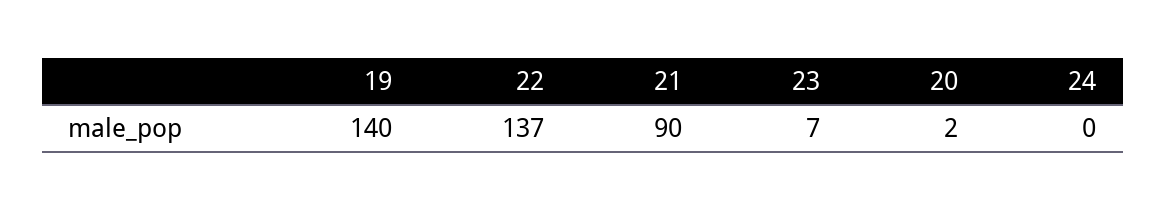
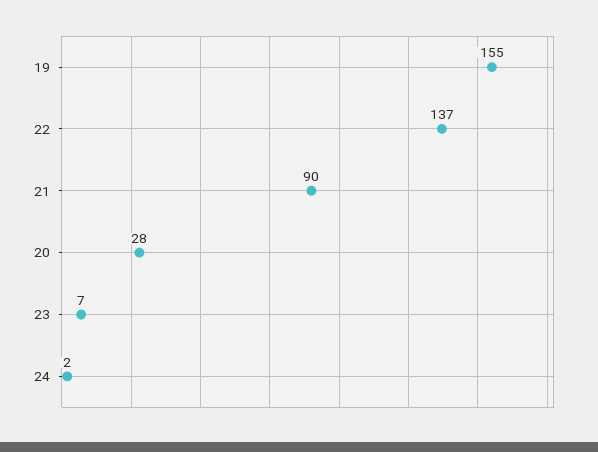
19: 140 -> 155
20: 2 -> 28
24: 0 -> 2

